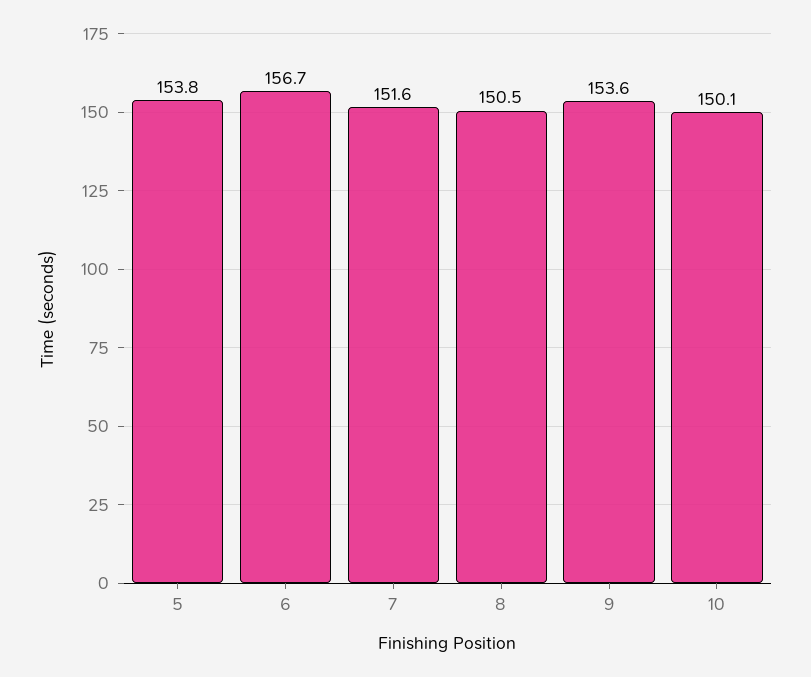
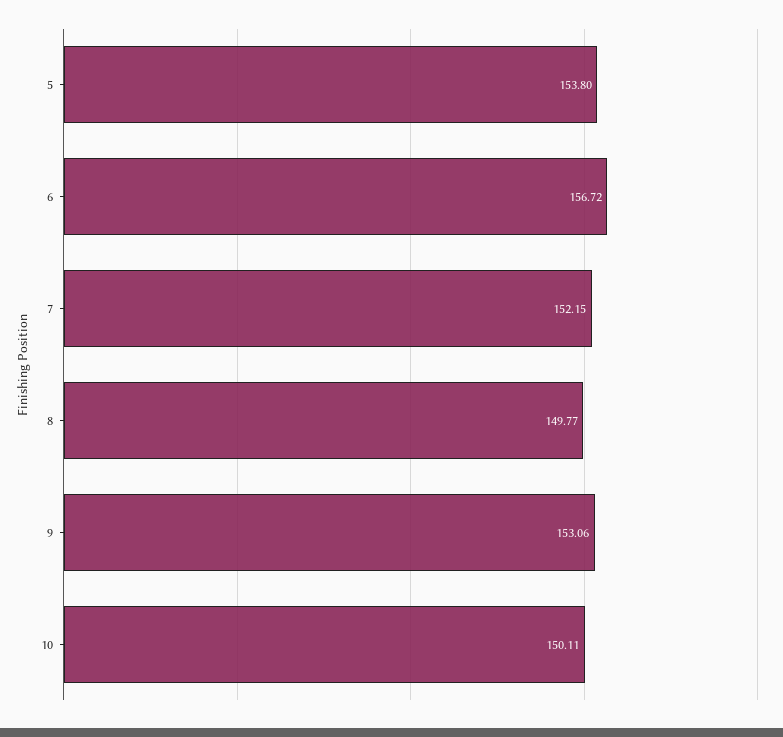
7: 151.6 -> 152.15
8: 150.5 -> 149.77
9: 153.6 -> 153.06

